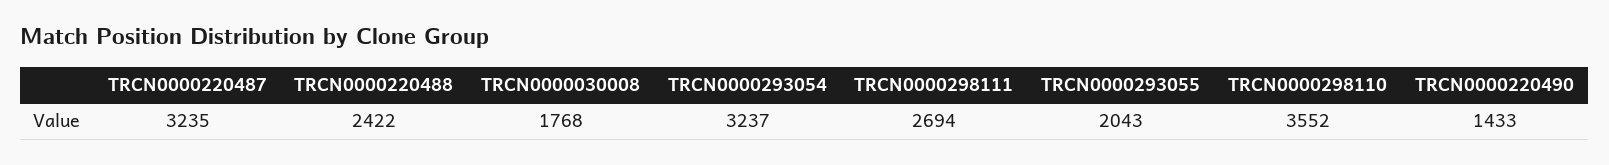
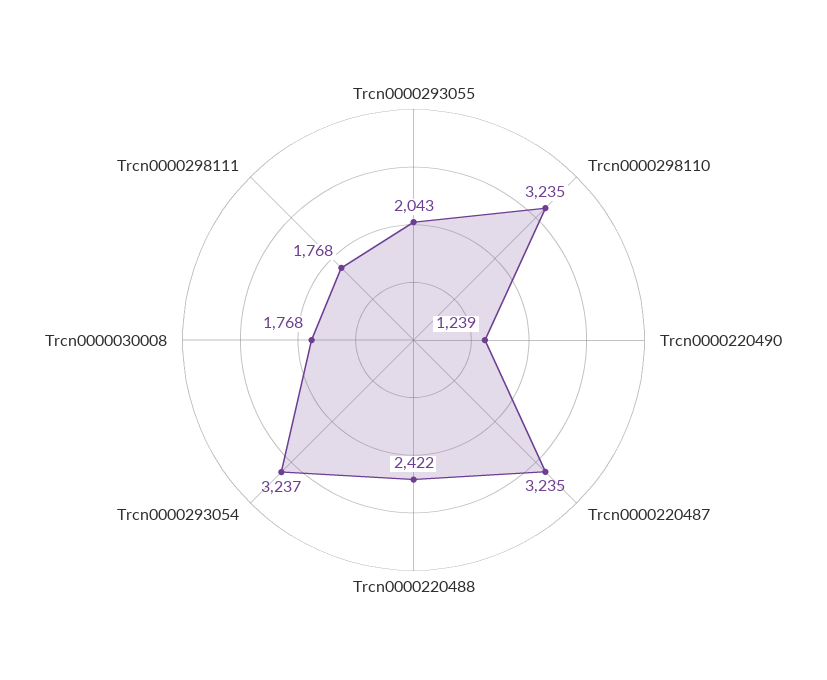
TRCN0000298111: 2694 -> 1768
TRCN0000298110: 3552 -> 3235
TRCN0000220490: 1433 -> 1239

